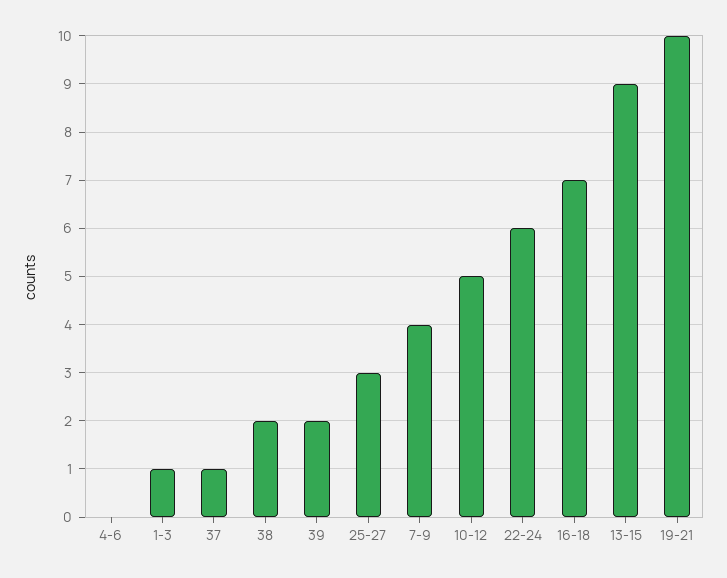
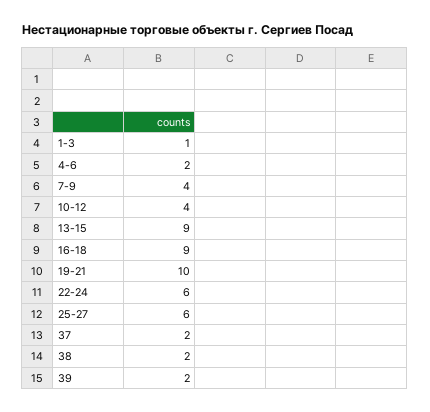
4-6: 0 -> 2
37: 1 -> 2
25-27: 3 -> 6
10-12: 5 -> 4
16-18: 7 -> 9

